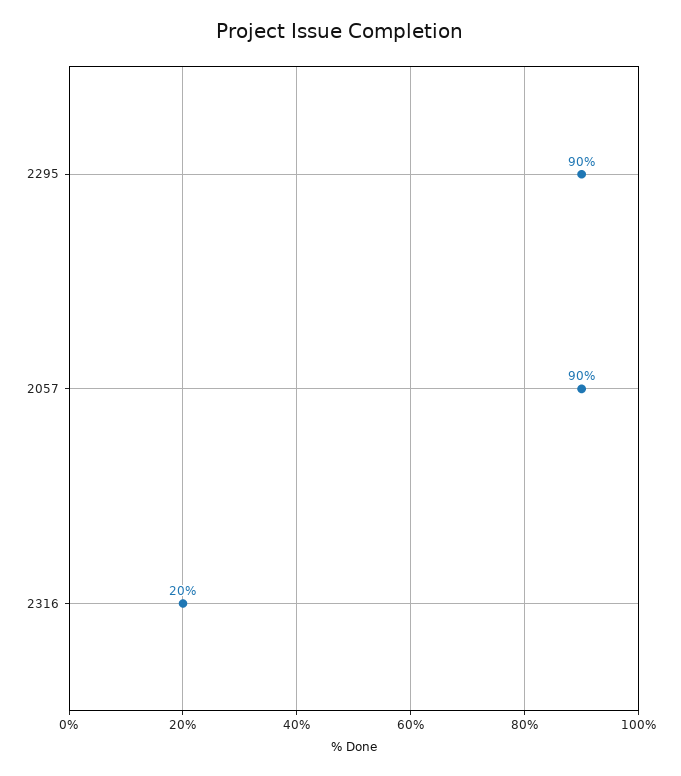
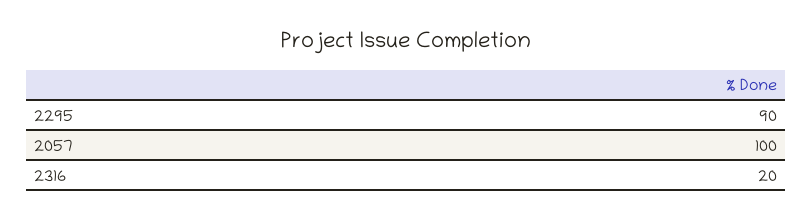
2057: 90 -> 100

